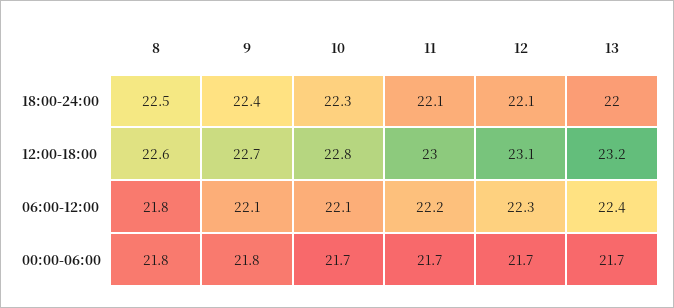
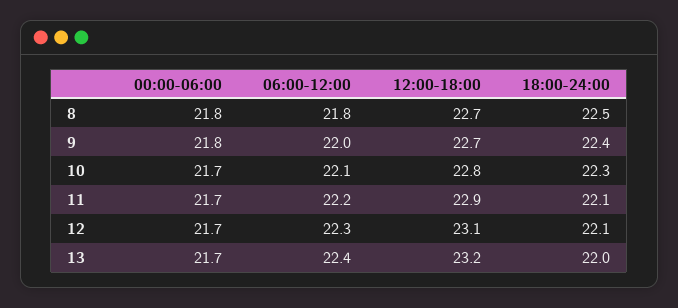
8, 12:00-18:00: 22.6 -> 22.7
11, 12:00-18:00: 23 -> 22.9
9, 06:00-12:00: 22.1 -> 22

